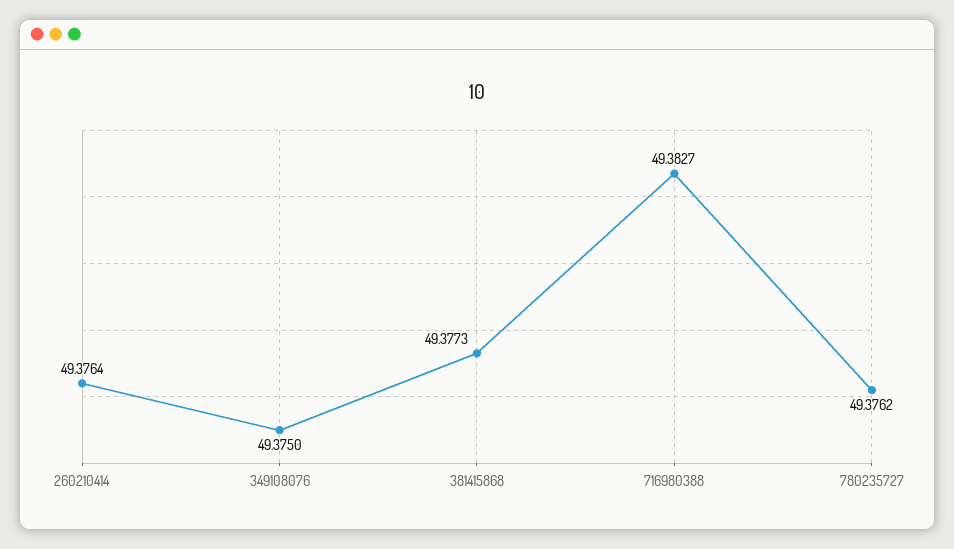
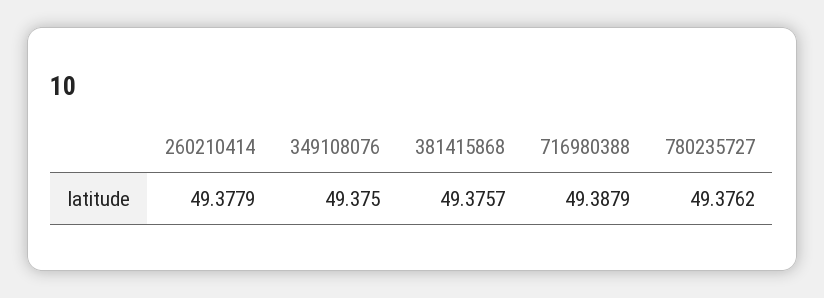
260210414: 49.3764 -> 49.3779
381415868: 49.3773 -> 49.3757
716980388: 49.3827 -> 49.3879

